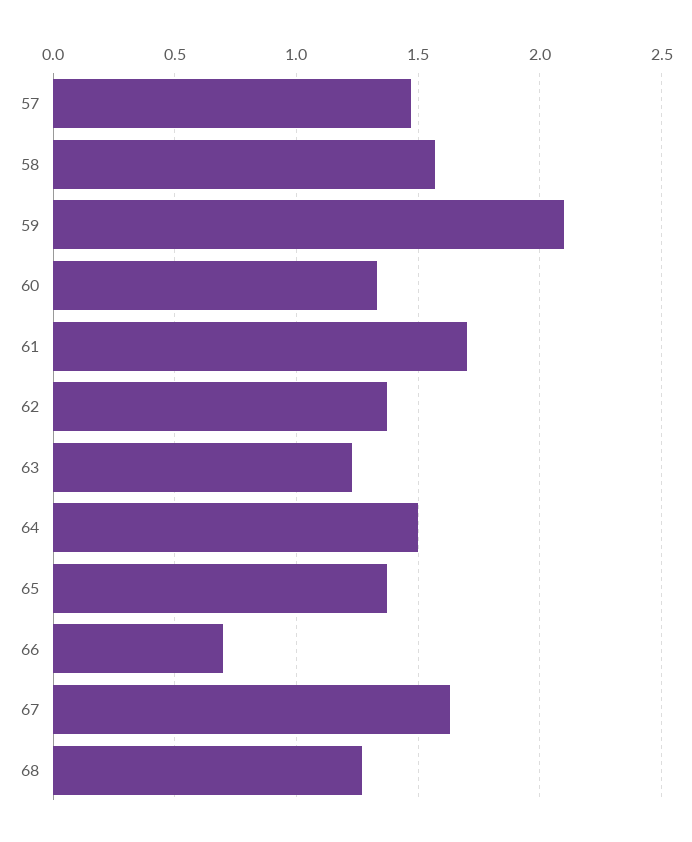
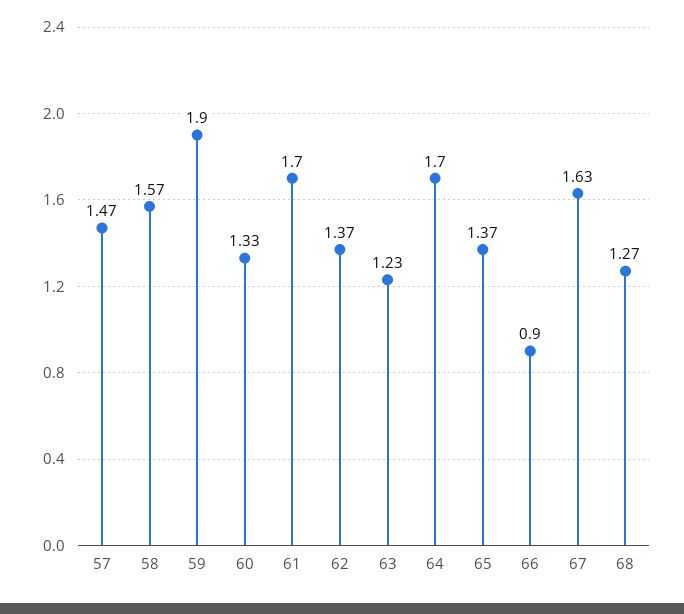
59: 2.1 -> 1.9
64: 1.5 -> 1.7
66: 0.7 -> 0.9

